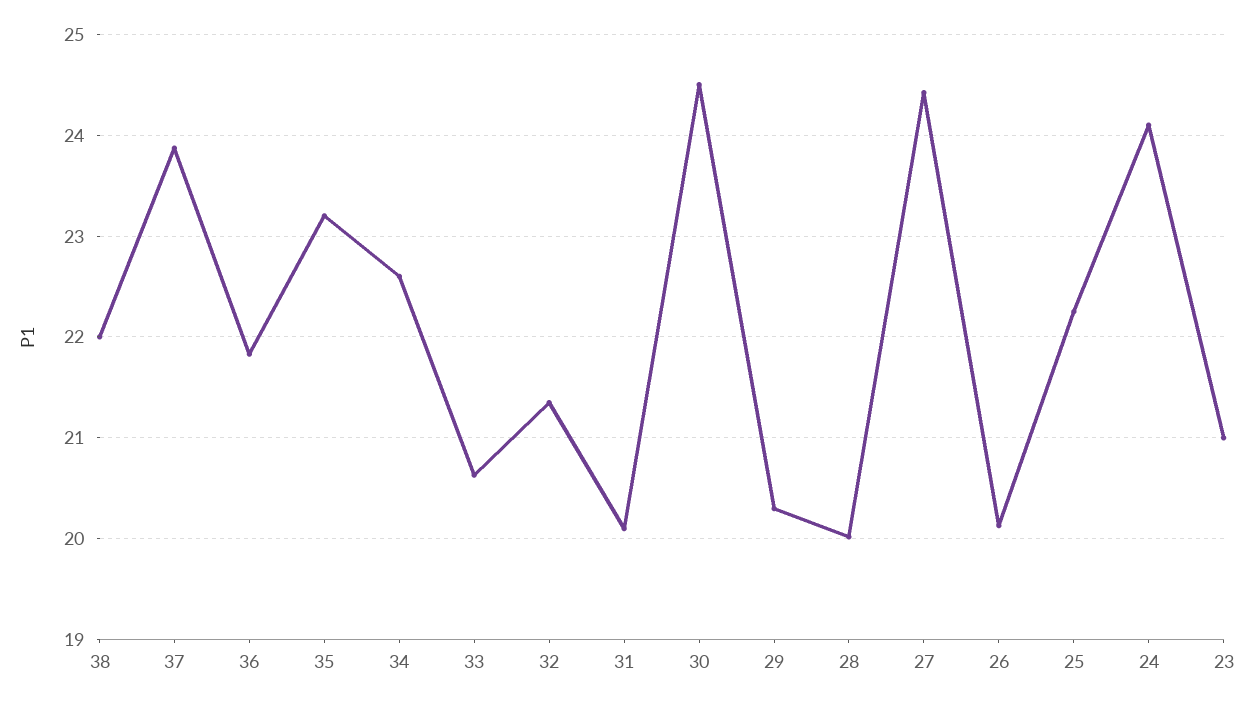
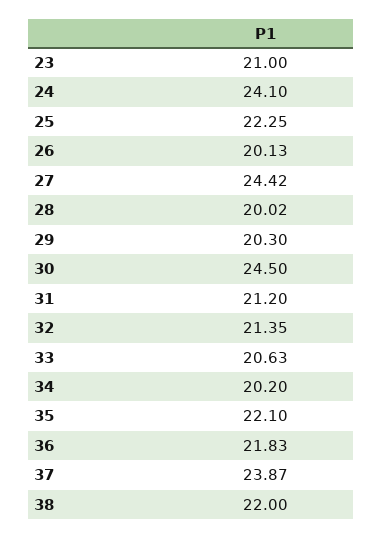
35: 23.2 -> 22.1
34: 22.6 -> 20.2
31: 20.1 -> 21.2

